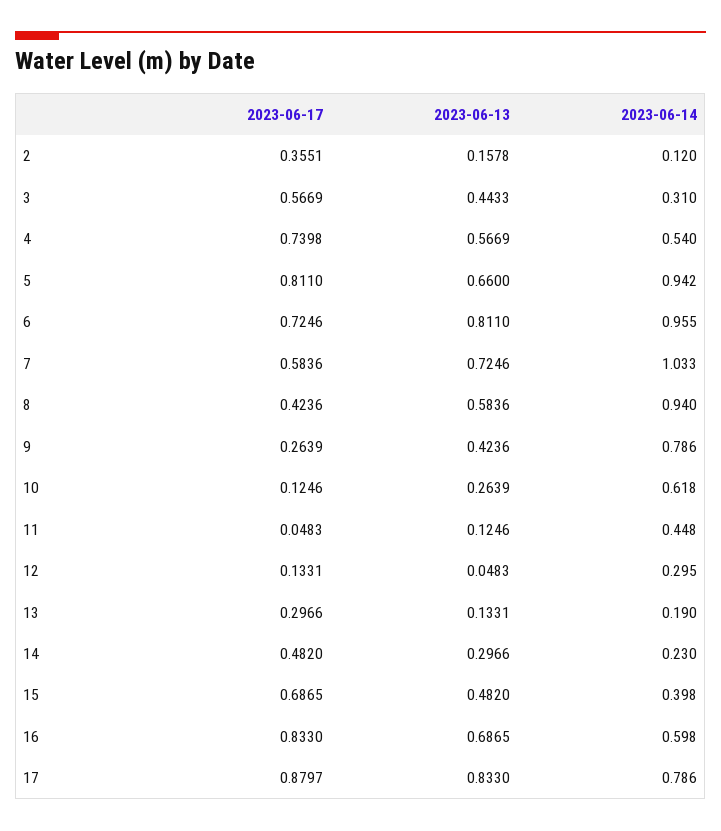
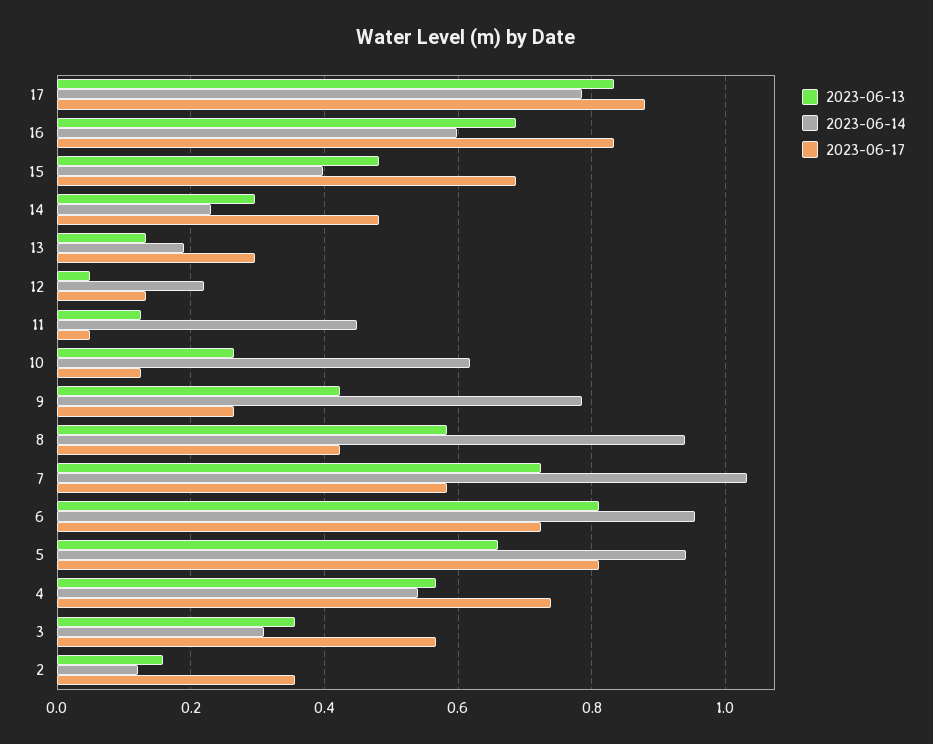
2023-06-13, 3: 0.4433 -> 0.36
2023-06-14, 12: 0.295 -> 0.22

